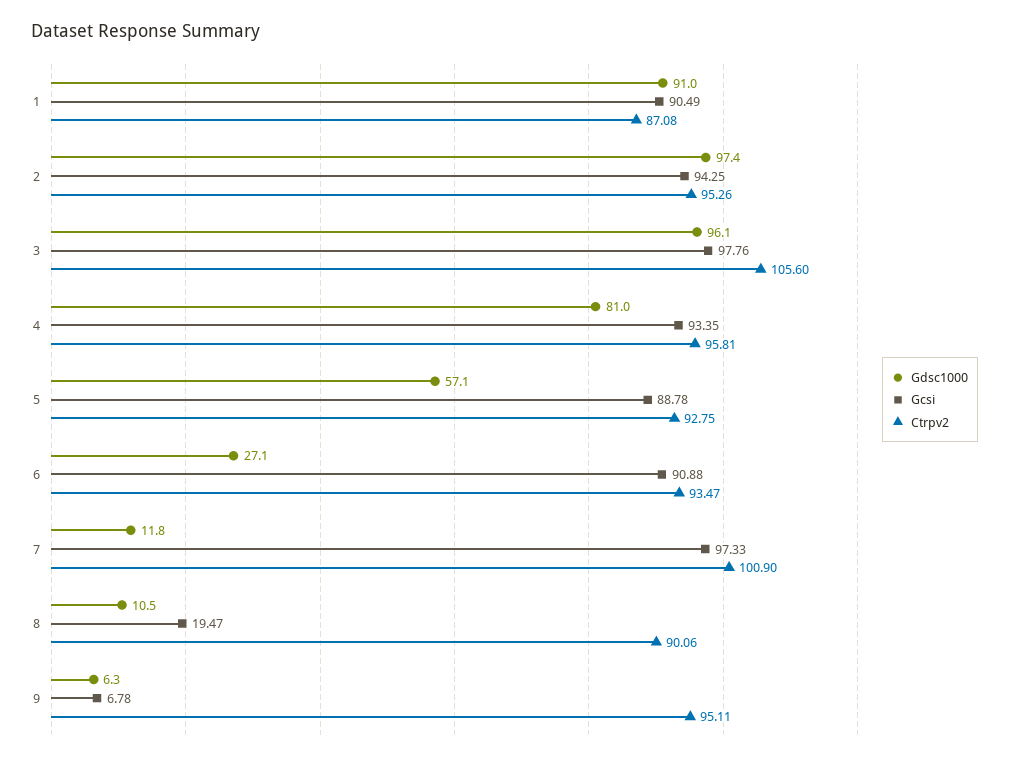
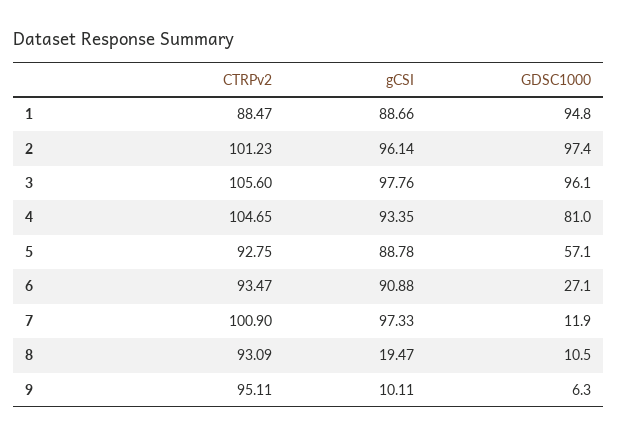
Gdsc1000, 1: 91 -> 94.8
Gcsi, 1: 90.49 -> 88.66
Ctrpv2, 1: 87.08 -> 88.47
Gcsi, 2: 94.25 -> 96.14
Ctrpv2, 2: 95.26 -> 101.23
Ctrpv2, 4: 95.81 -> 104.65
Gdsc1000, 7: 11.8 -> 11.9
Ctrpv2, 8: 90.06 -> 93.09
Gcsi, 9: 6.78 -> 10.11

